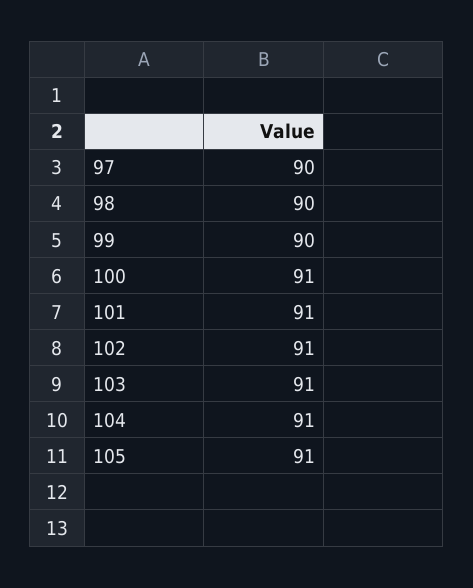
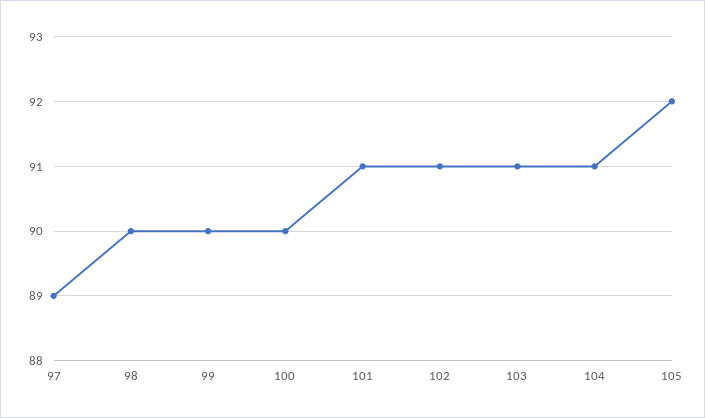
97: 90 -> 89
100: 91 -> 90
105: 91 -> 92

